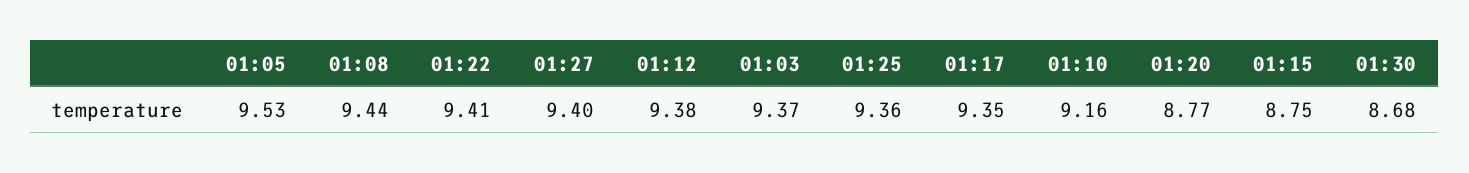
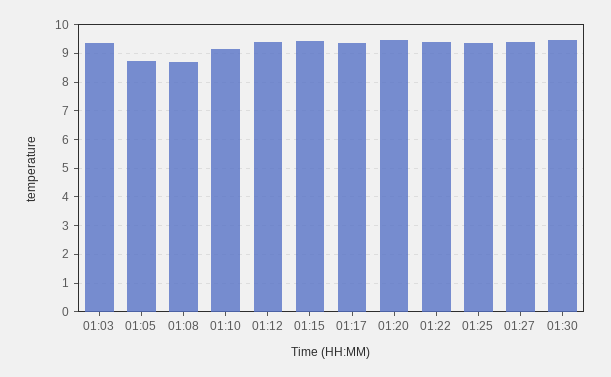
01:05: 9.53 -> 8.75
01:08: 9.44 -> 8.75
01:20: 8.77 -> 9.5
01:15: 8.75 -> 9.5
01:30: 8.68 -> 9.5

